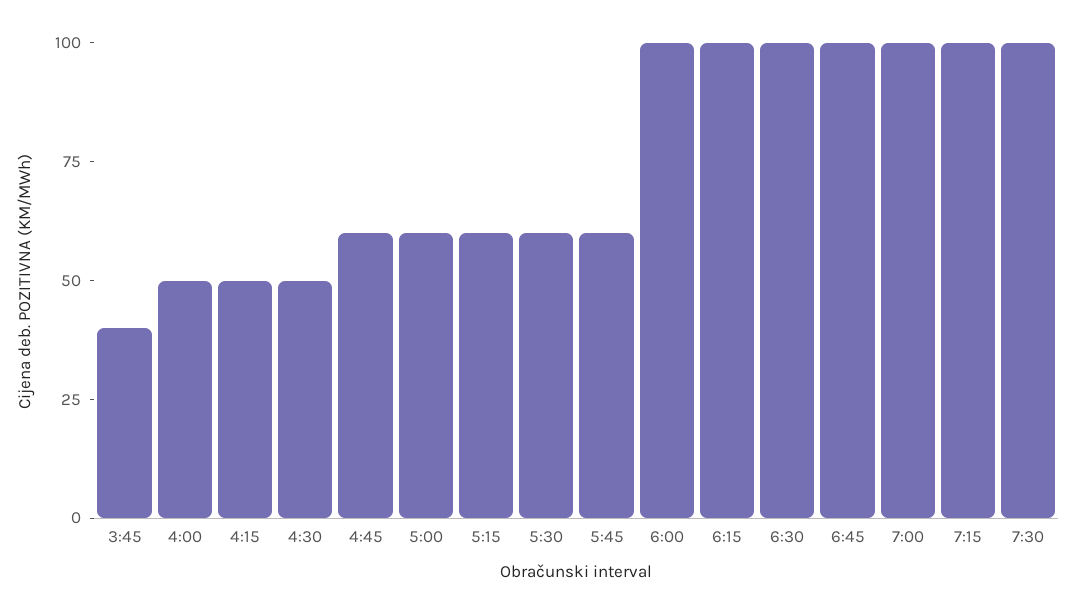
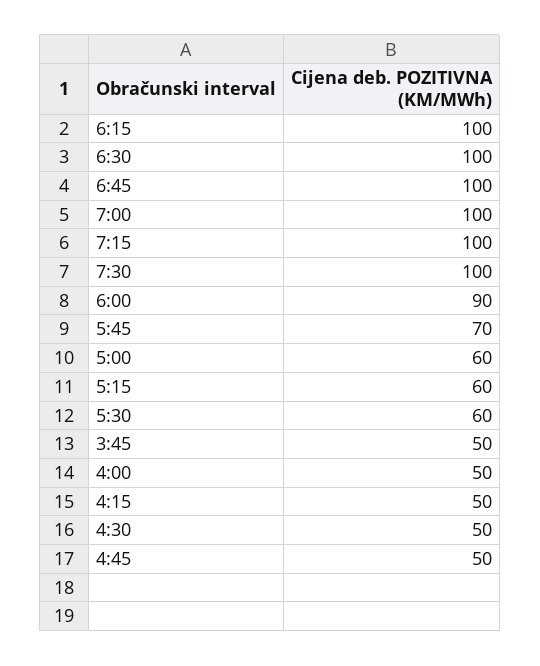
3:45: 40 -> 50
4:45: 60 -> 50
5:45: 60 -> 70
6:00: 100 -> 90

